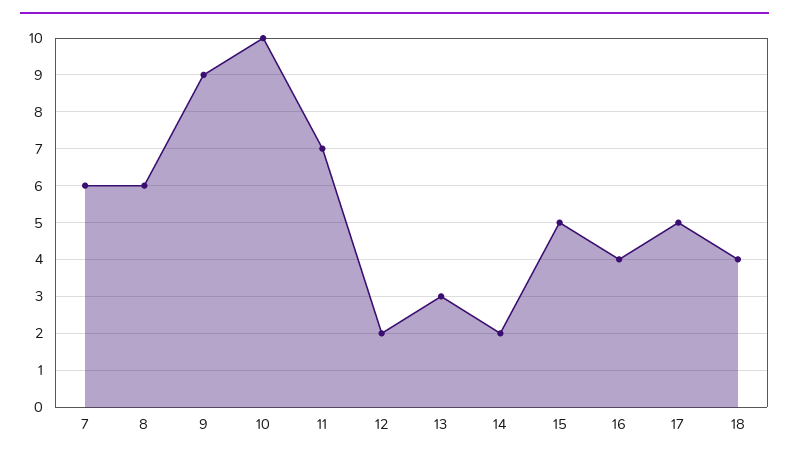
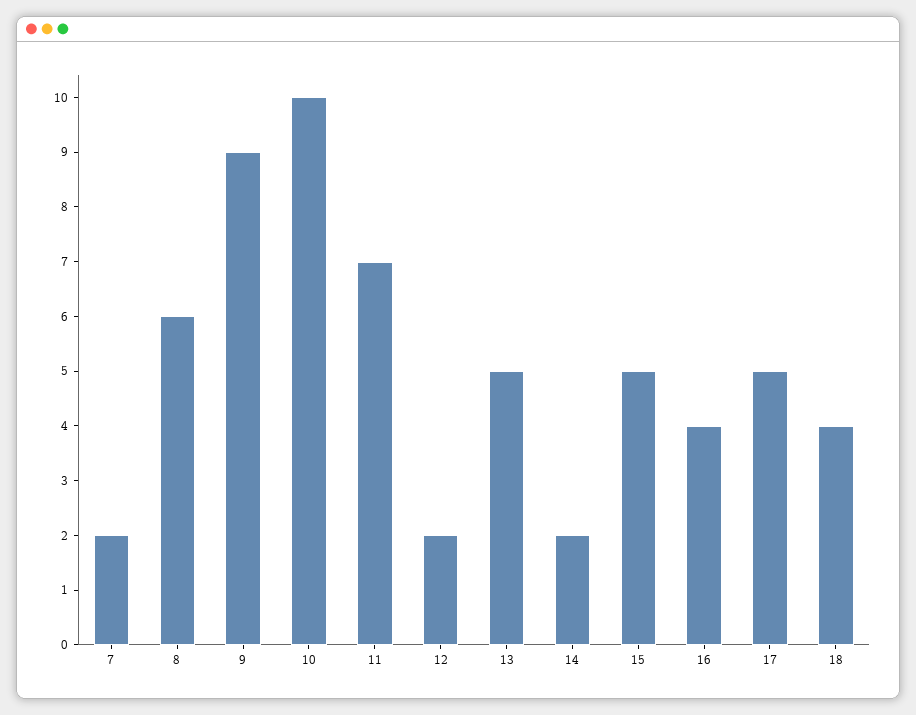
7: 6 -> 2
13: 3 -> 5

